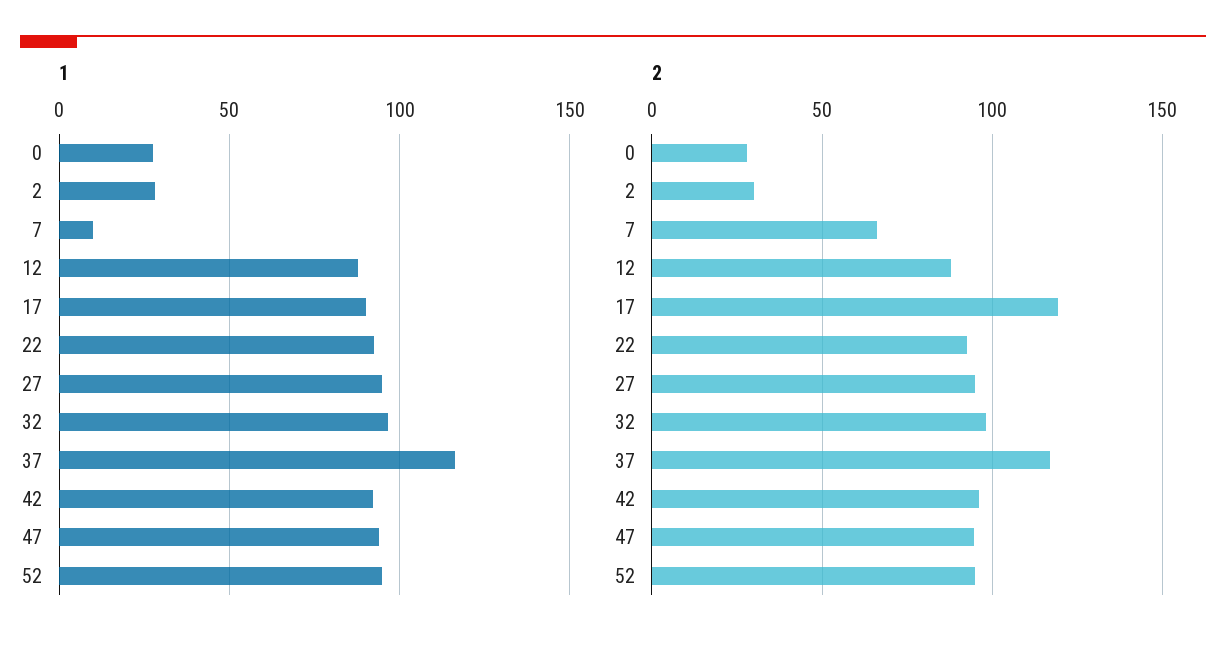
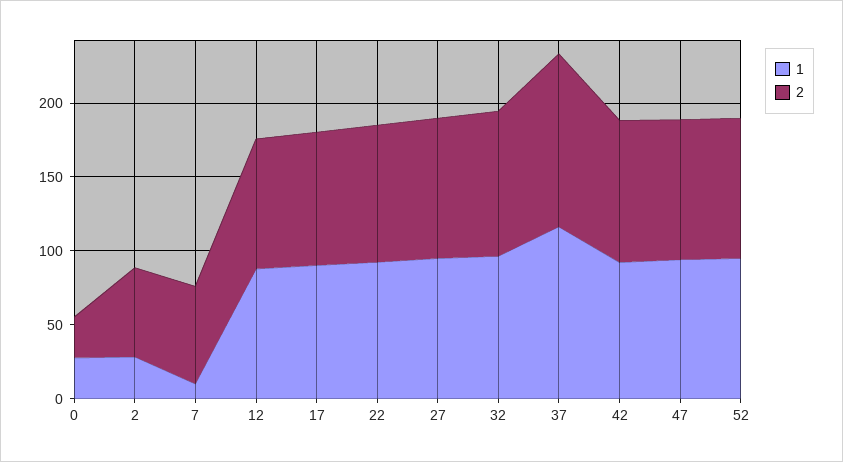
2, 2: 30 -> 60
2, 17: 120 -> 90

